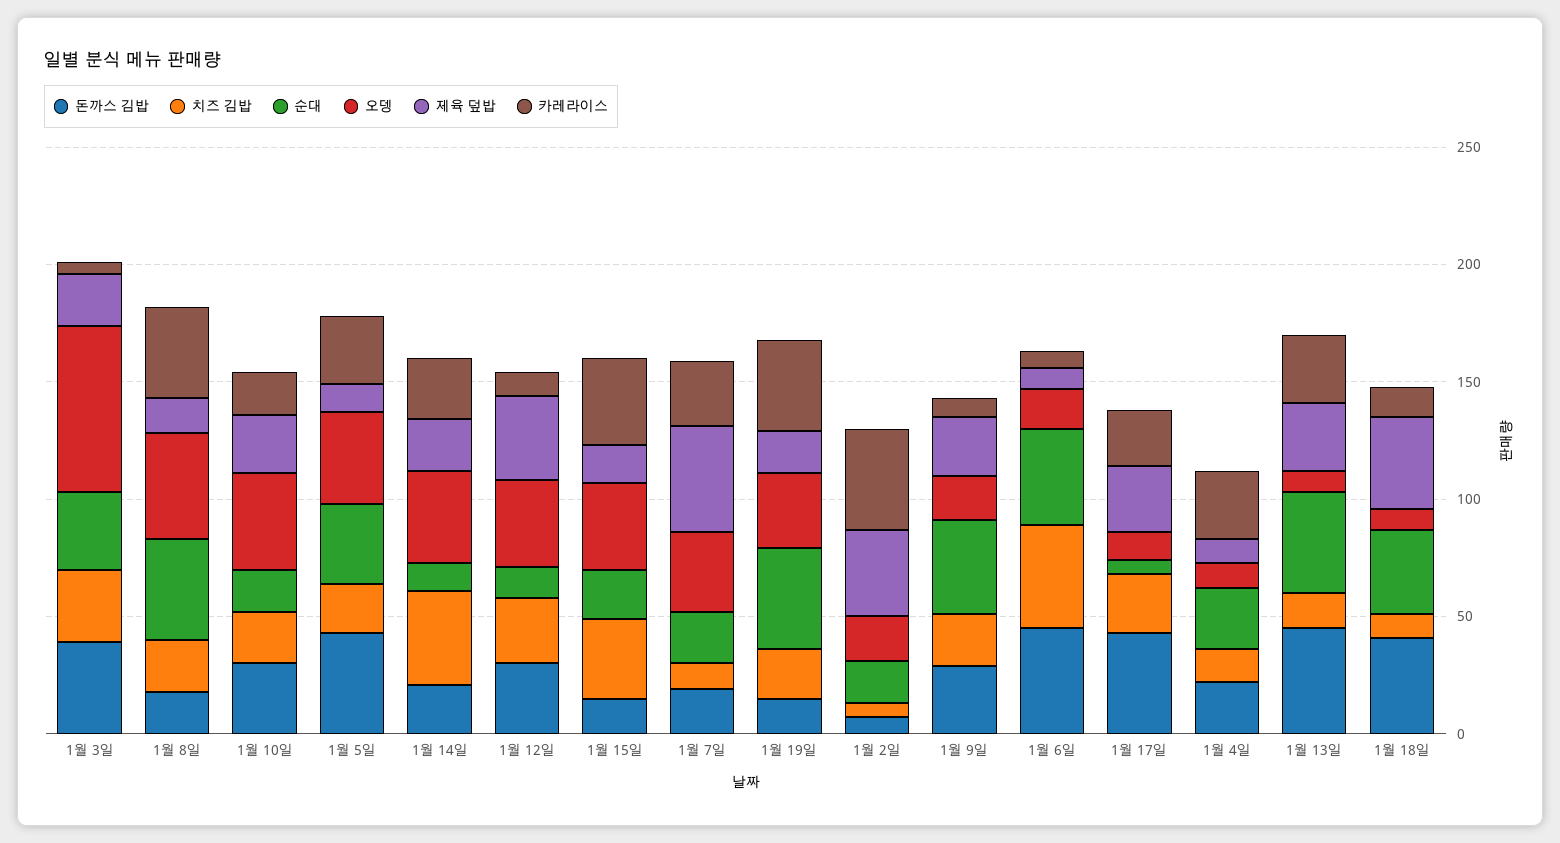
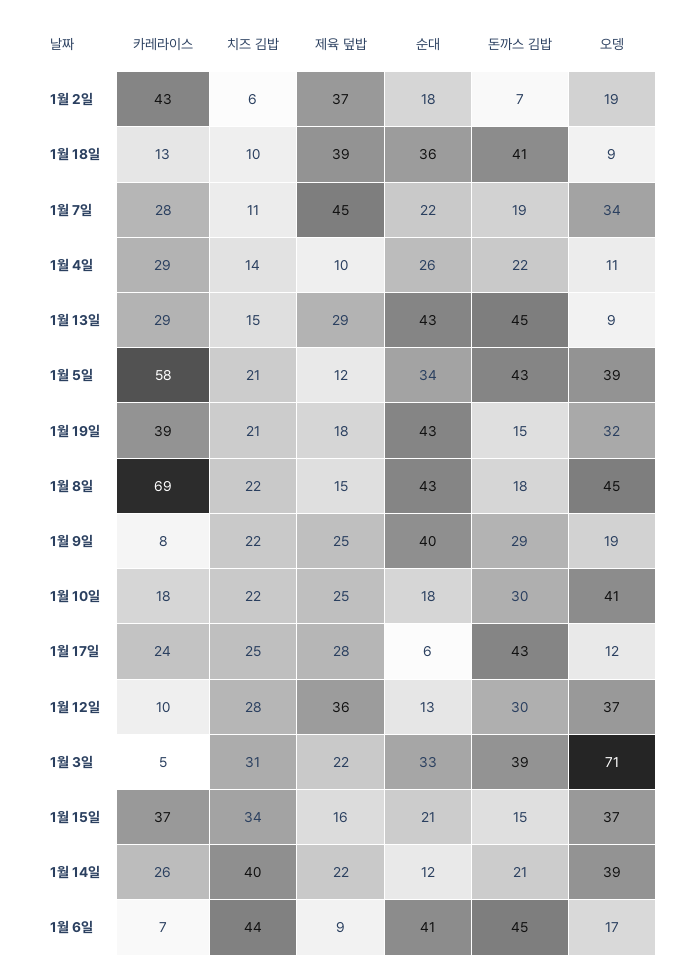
카레라이스, 1월 8일: 40 -> 69
카레라이스, 1월 5일: 30 -> 58

